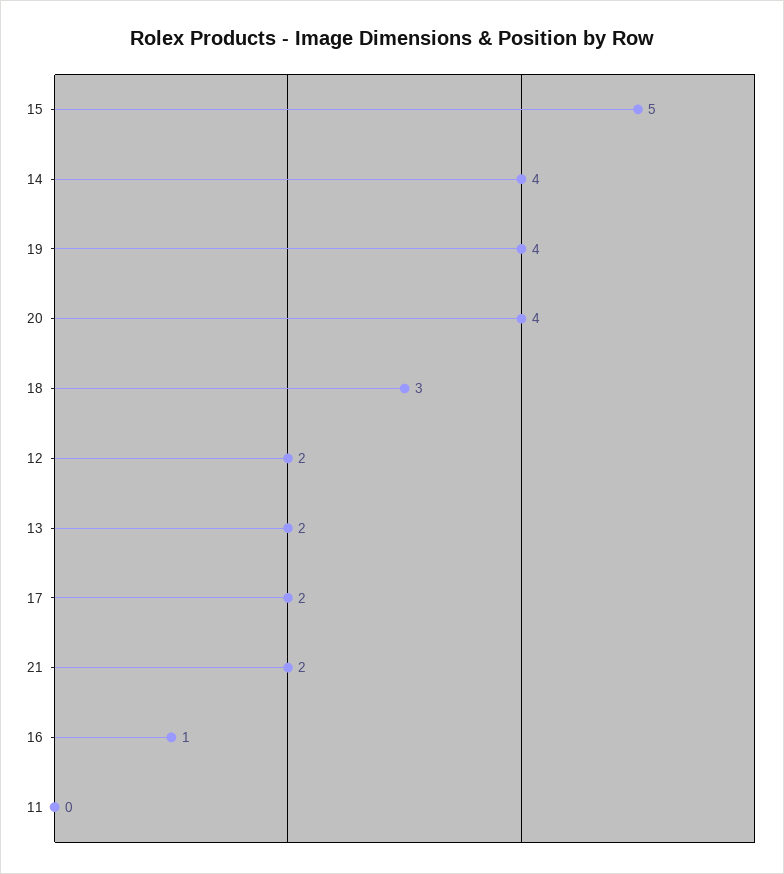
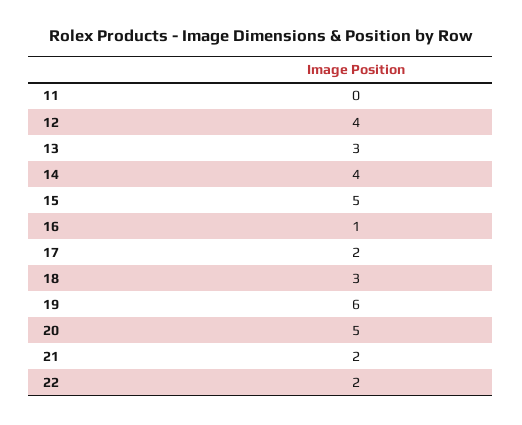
19: 4 -> 6
20: 4 -> 5
12: 2 -> 4
13: 2 -> 3
22: none -> 2

